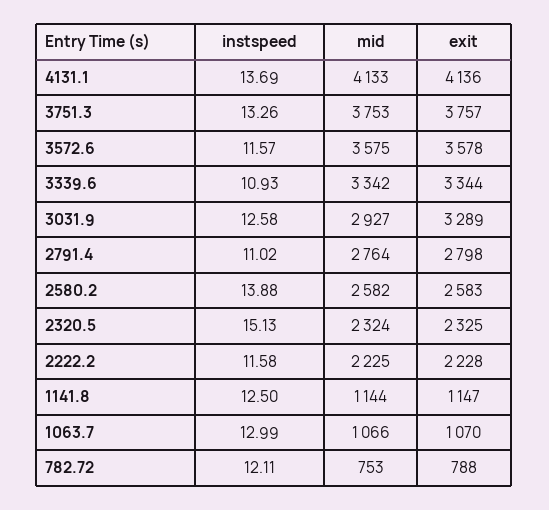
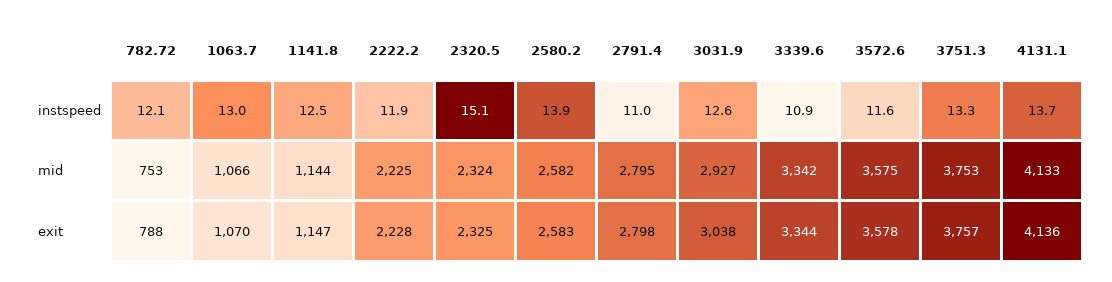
exit, 3031.9: 3289 -> 3038
mid, 2791.4: 2764 -> 2795
instspeed, 2222.2: 11.58 -> 11.9

